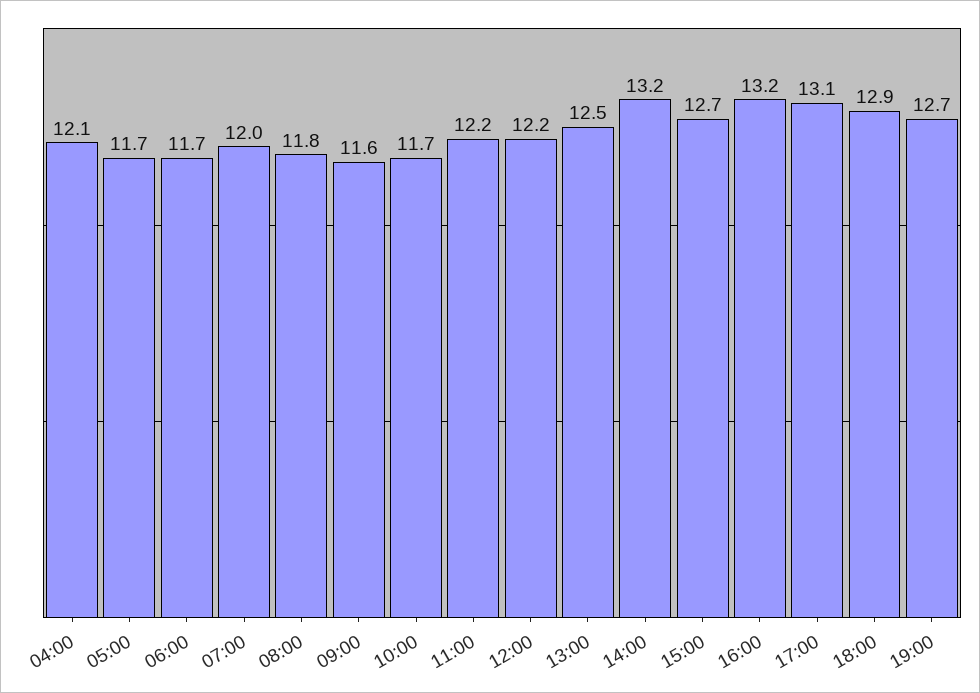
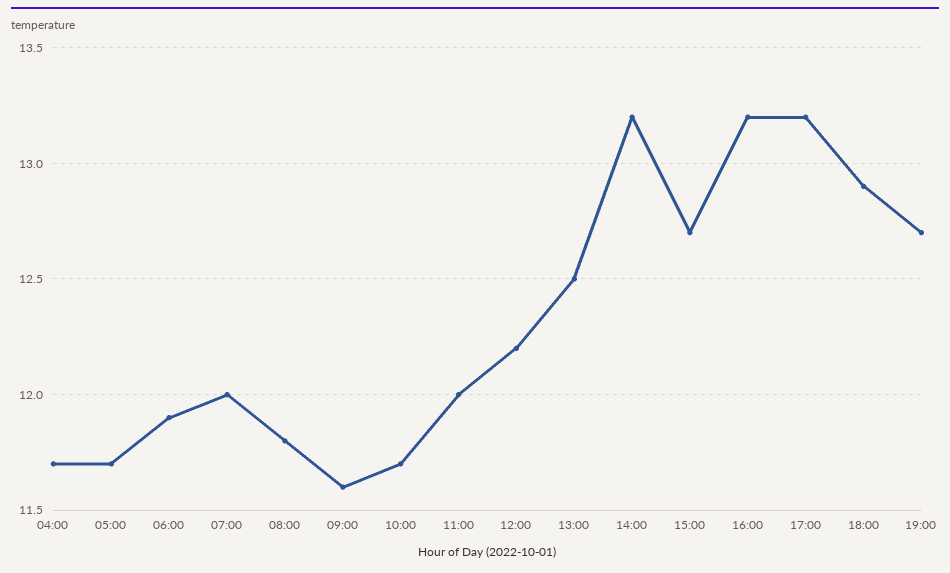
04:00: 12.1 -> 11.7
06:00: 11.7 -> 11.9
11:00: 12.2 -> 12
17:00: 13.1 -> 13.2

